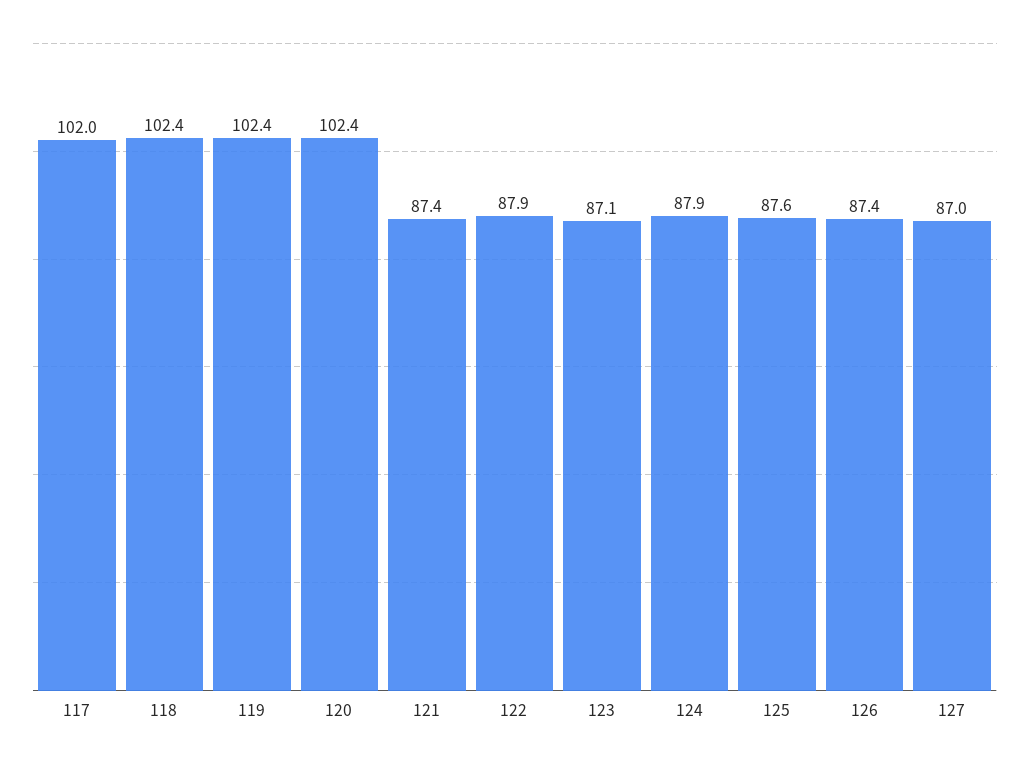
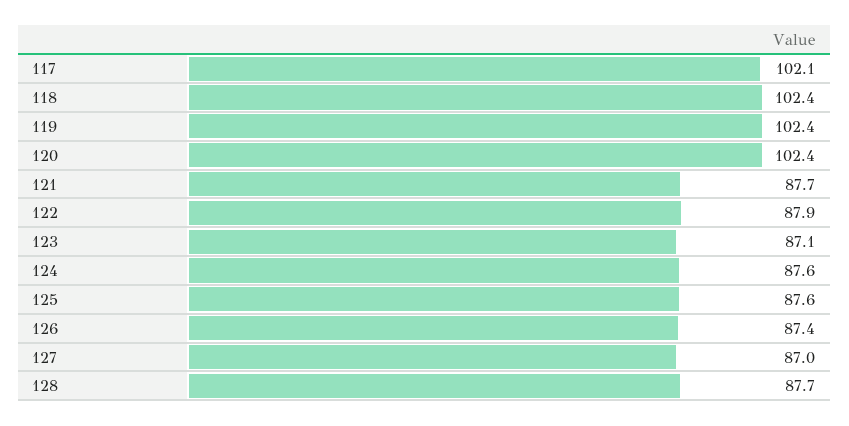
117: 102 -> 102.1
121: 87.4 -> 87.7
124: 87.9 -> 87.6
128: none -> 87.7

